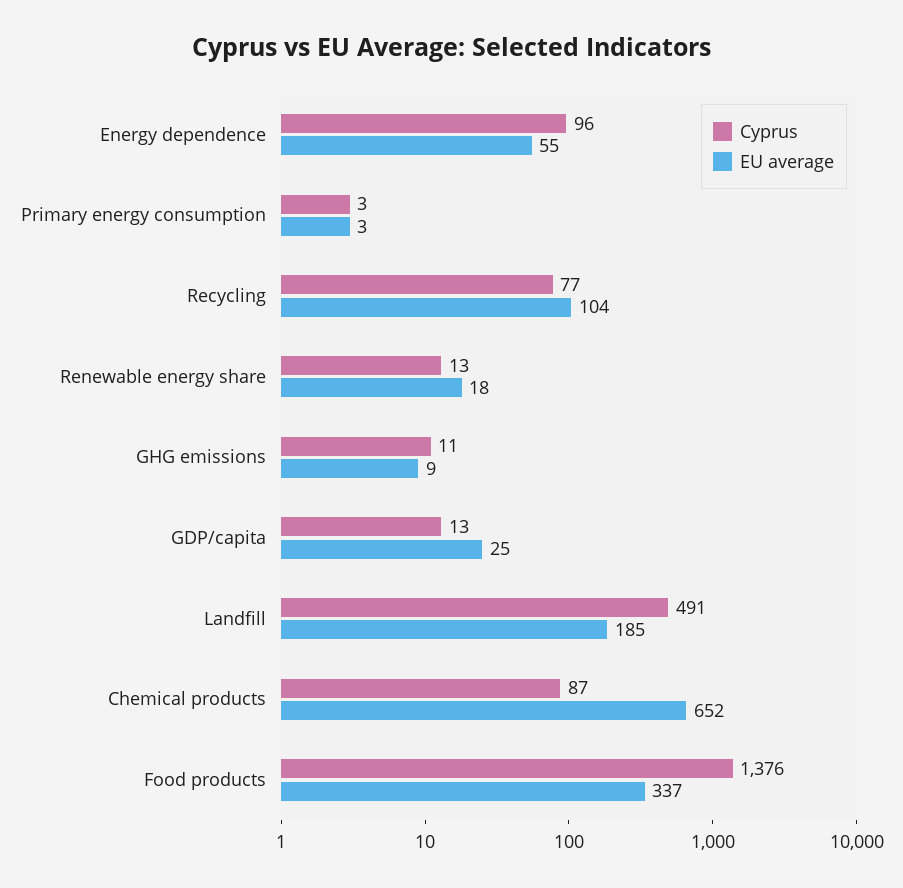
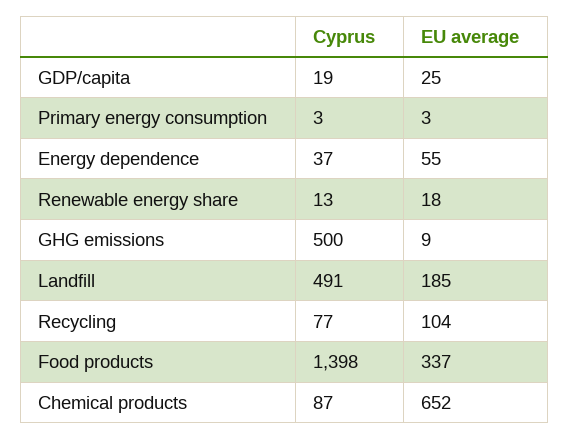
Cyprus, Energy dependence: 96 -> 37
Cyprus, GHG emissions: 11 -> 500
Cyprus, GDP/capita: 13 -> 19
Cyprus, Food products: 1376 -> 1398

